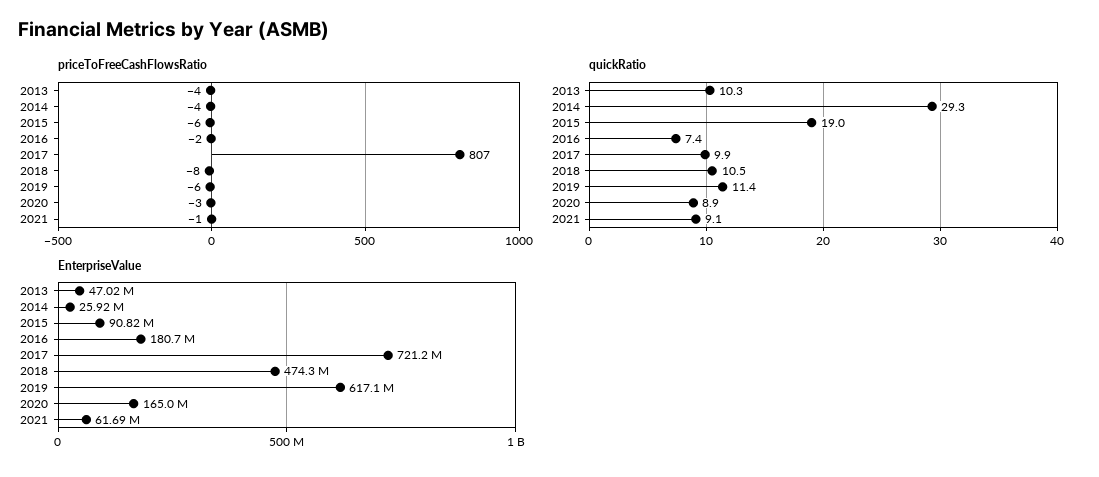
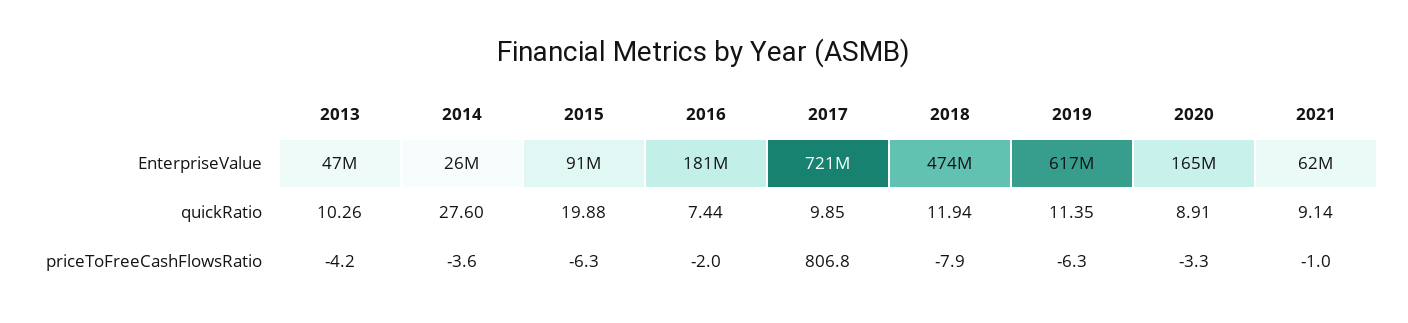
quickRatio, 2014: 29.3 -> 27.6
quickRatio, 2015: 19 -> 19.88
quickRatio, 2018: 10.5 -> 11.94

